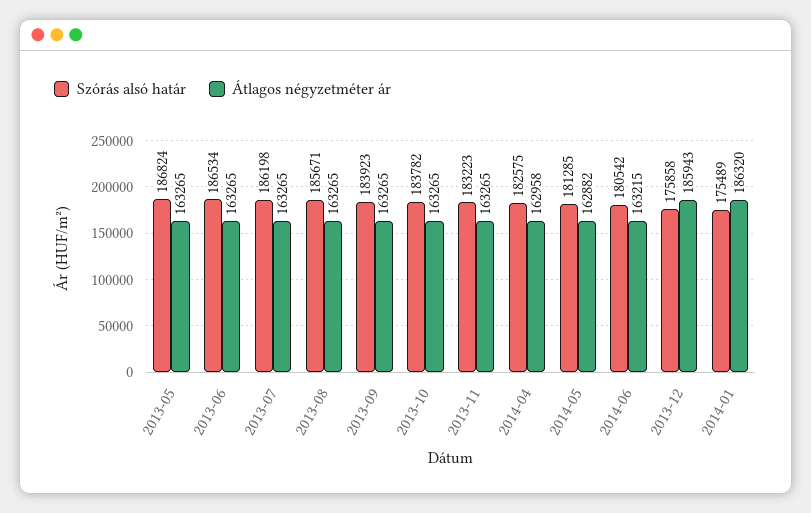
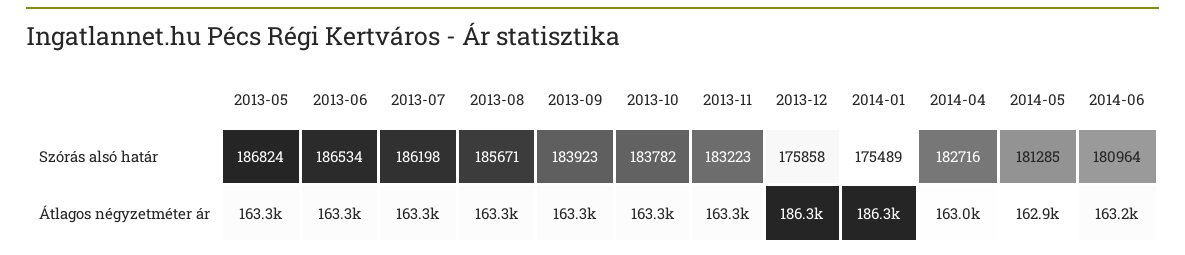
Szórás alsó határ, 2014-04: 182575 -> 182716
Szórás alsó határ, 2014-06: 180542 -> 180964
Átlagos négyzetméter ár, 2013-12: 185943 -> 186300

